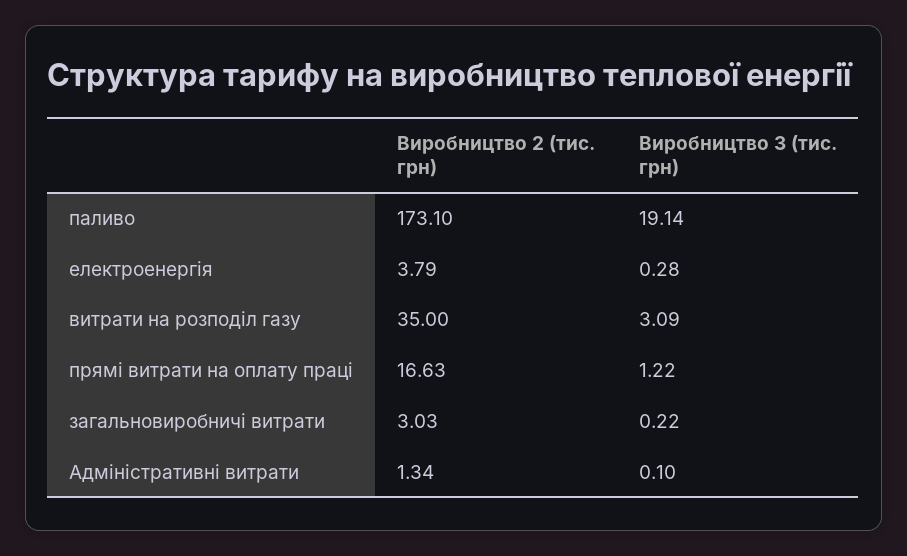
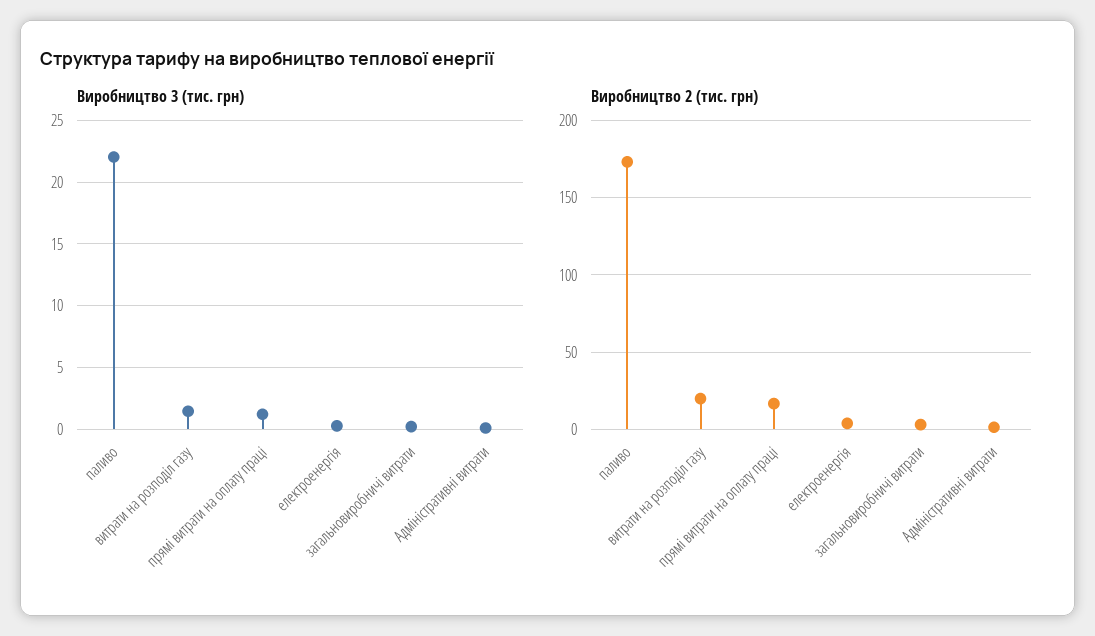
Виробництво 3 (тис. грн), паливо: 19.14 -> 22
Виробництво 2 (тис. грн), витрати на розподіл газу: 35 -> 20
Виробництво 3 (тис. грн), витрати на розподіл газу: 3.09 -> 1.5

